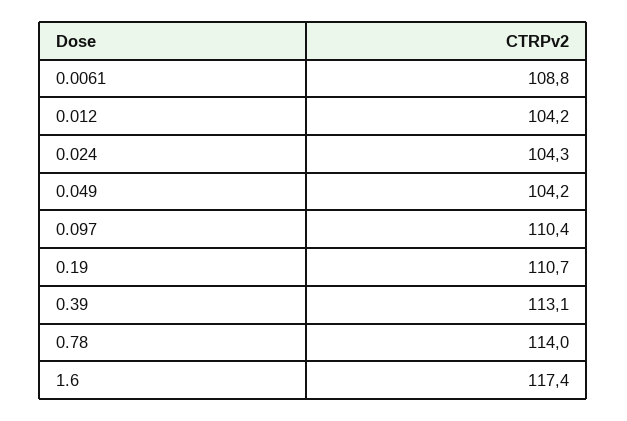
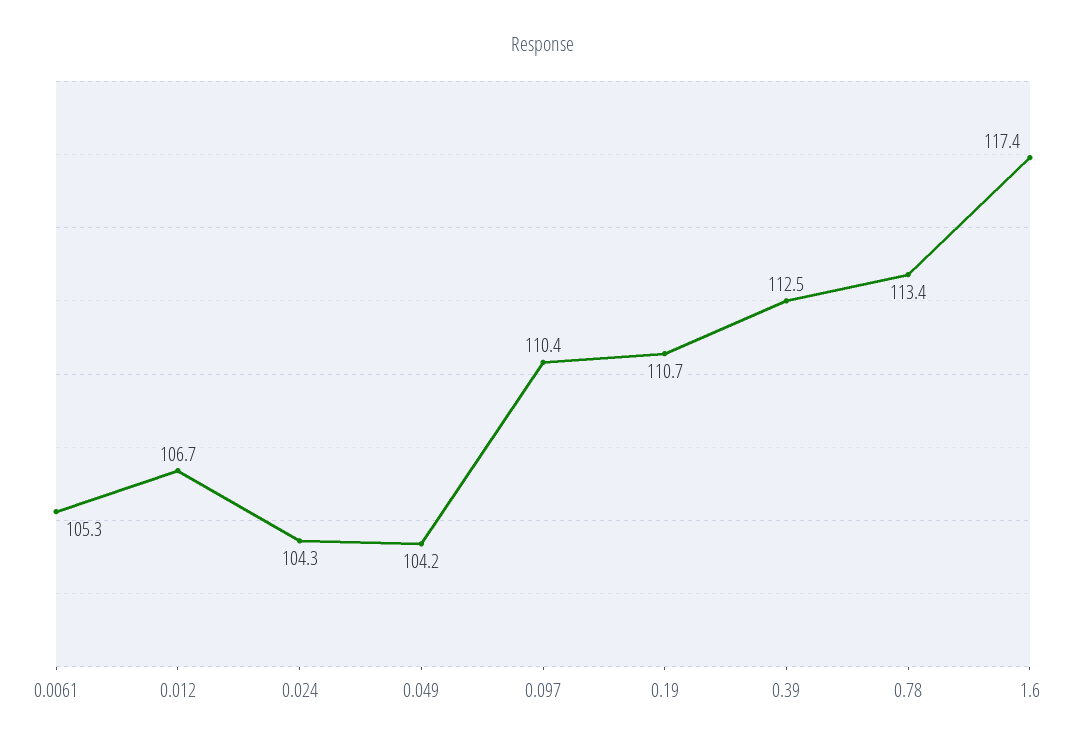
0.0061: 108.8 -> 105.3
0.012: 104.2 -> 106.7
0.39: 113.1 -> 112.5
0.78: 114 -> 113.4

